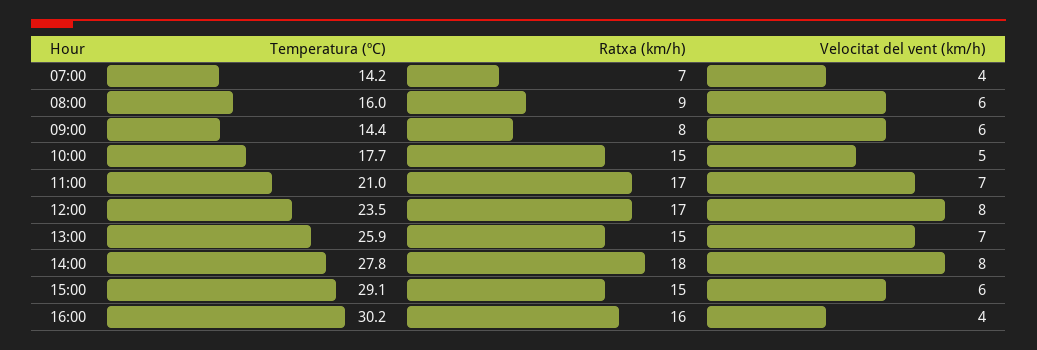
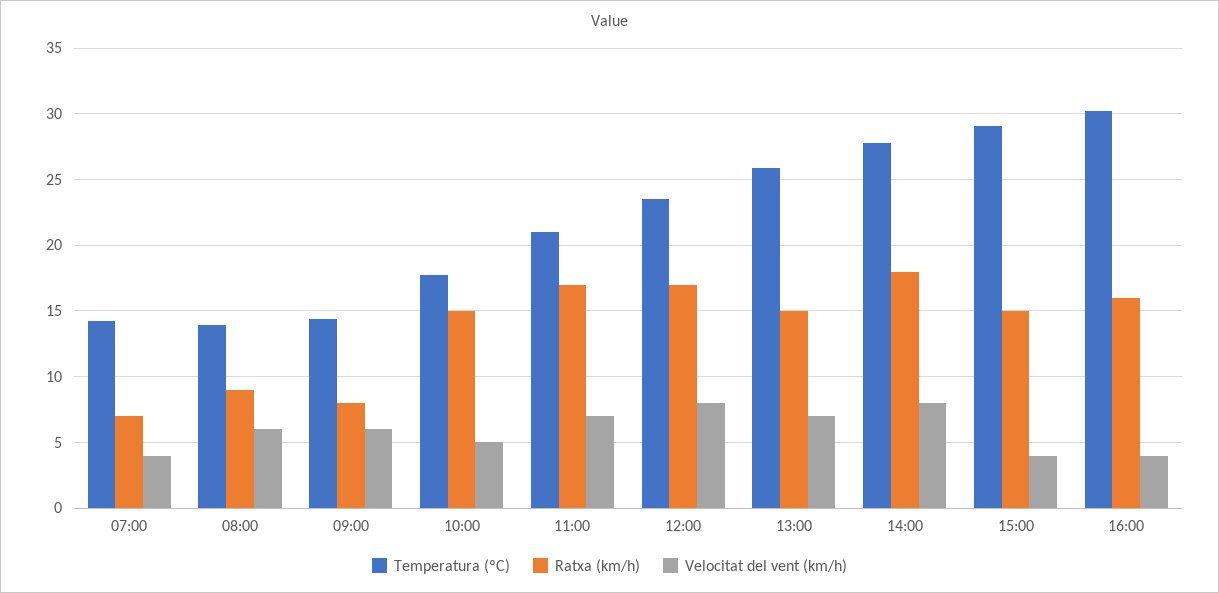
Temperatura (ºC), 08:00: 16 -> 14
Velocitat del vent (km/h), 15:00: 6 -> 4

